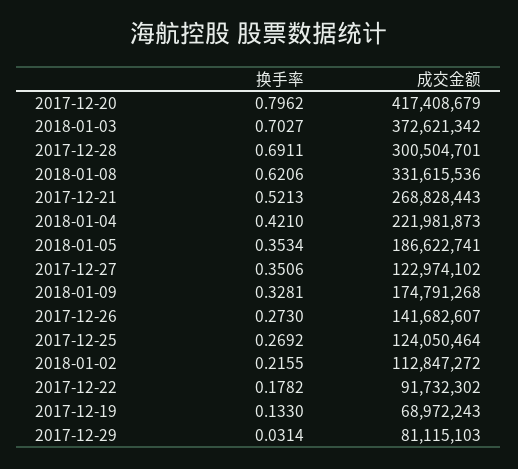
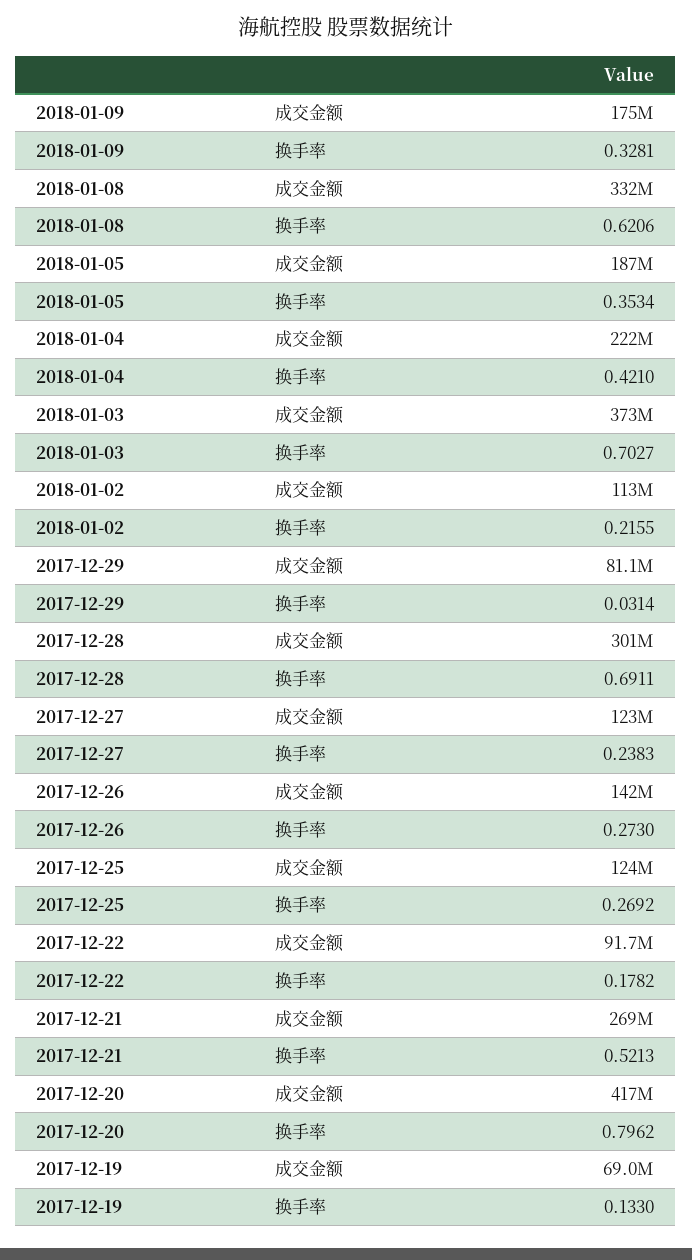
换手率, 2017-12-27: 0.3506 -> 0.2383

